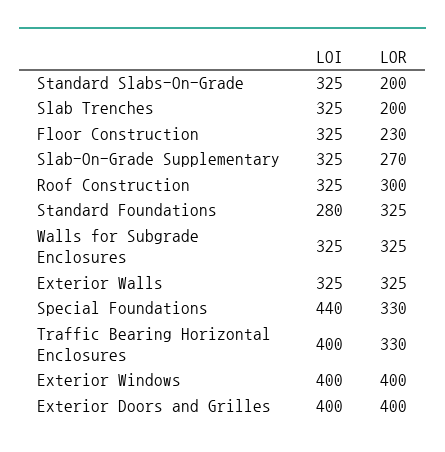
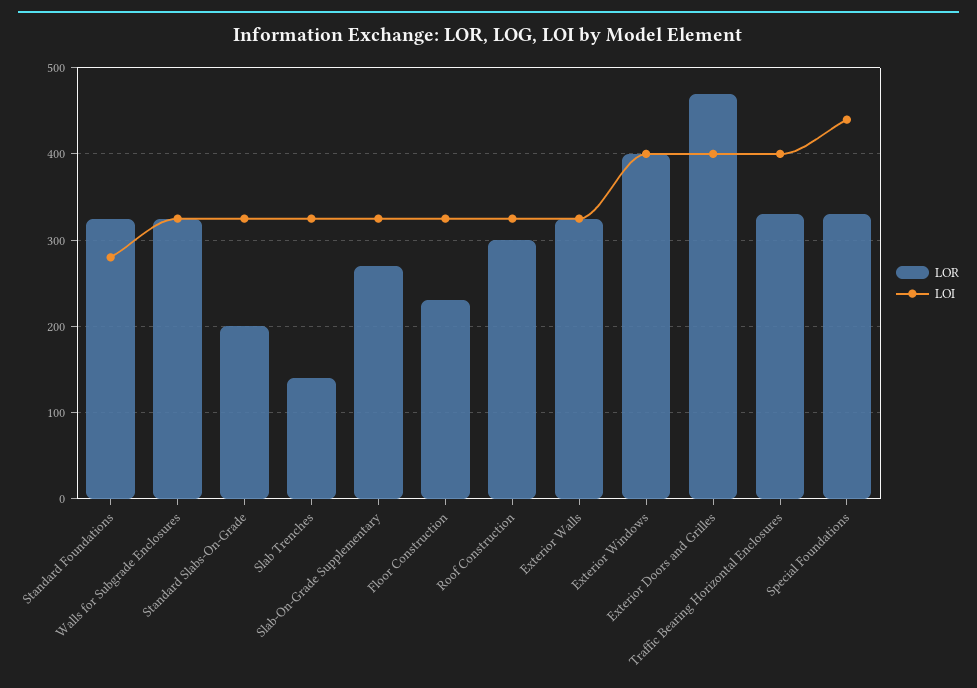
LOR, Slab Trenches: 200 -> 140
LOR, Exterior Doors and Grilles: 400 -> 470

